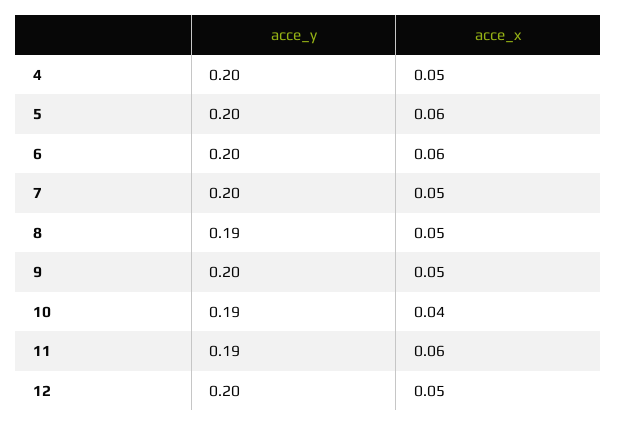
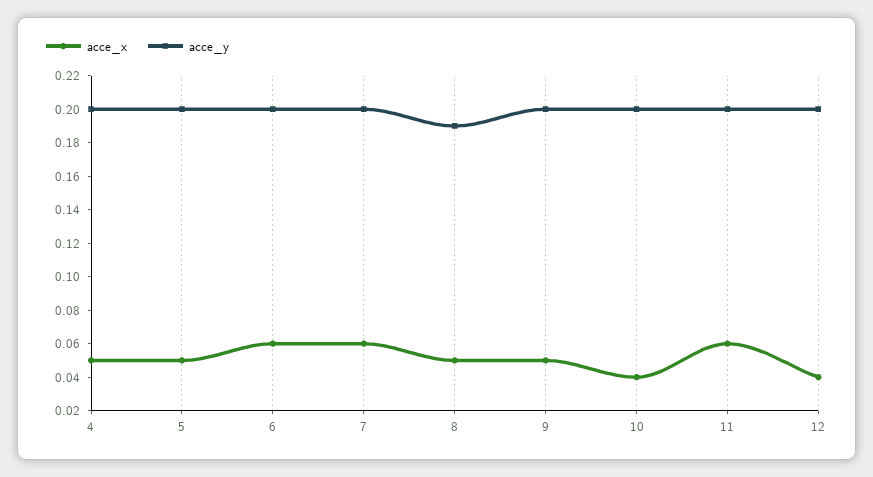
acce_x, 5: 0.06 -> 0.05
acce_x, 7: 0.05 -> 0.06
acce_y, 10: 0.19 -> 0.2
acce_y, 11: 0.19 -> 0.2
acce_x, 12: 0.05 -> 0.04

